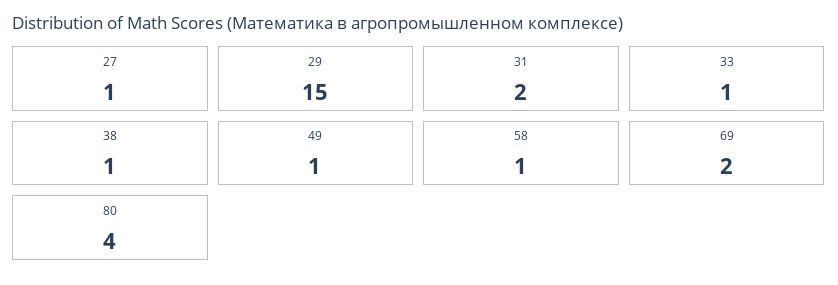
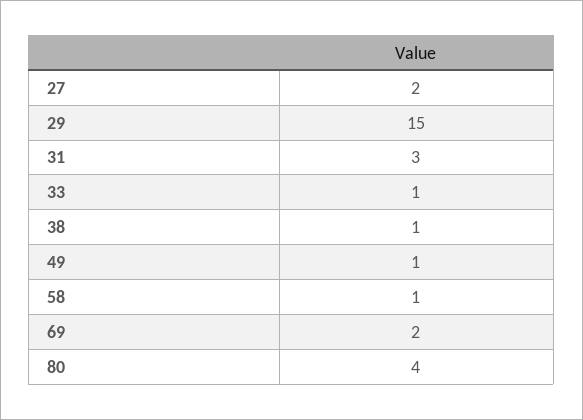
27: 1 -> 2
31: 2 -> 3

